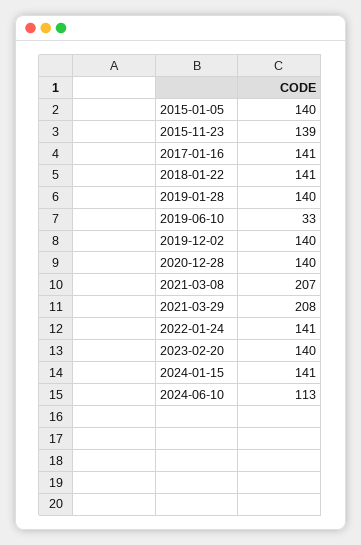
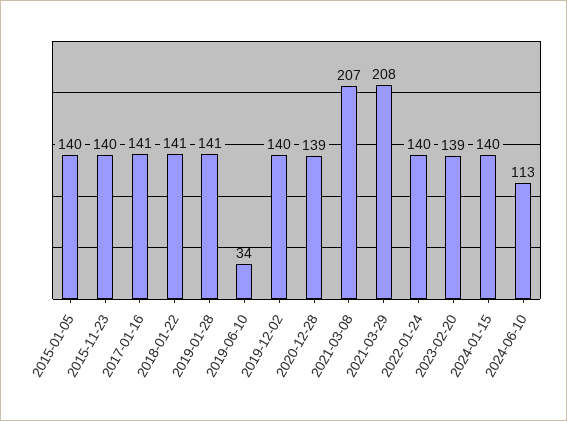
2015-11-23: 139 -> 140
2019-01-28: 140 -> 141
2019-06-10: 33 -> 34
2020-12-28: 140 -> 139
2022-01-24: 141 -> 140
2023-02-20: 140 -> 139
2024-01-15: 141 -> 140

